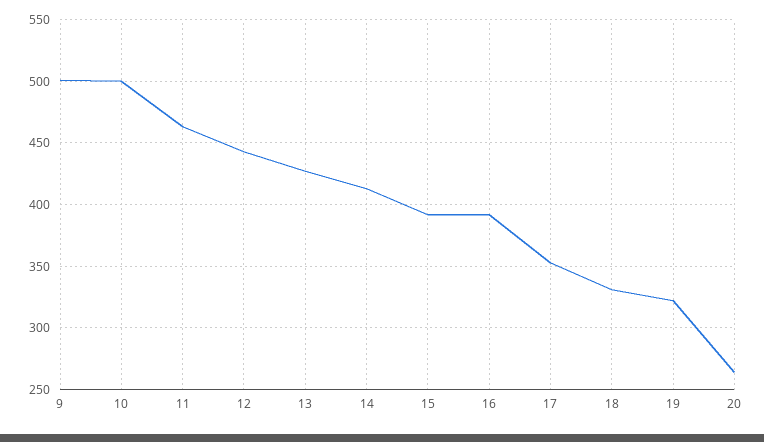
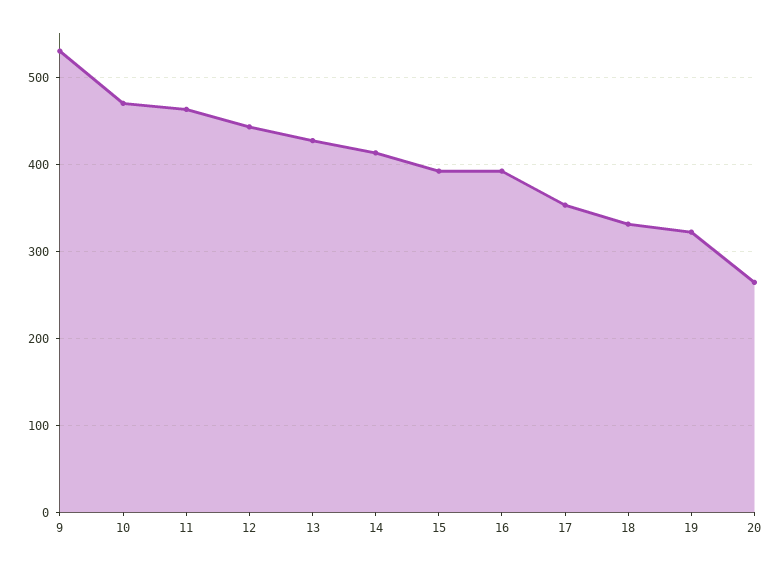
9: 500 -> 530
10: 500 -> 470

